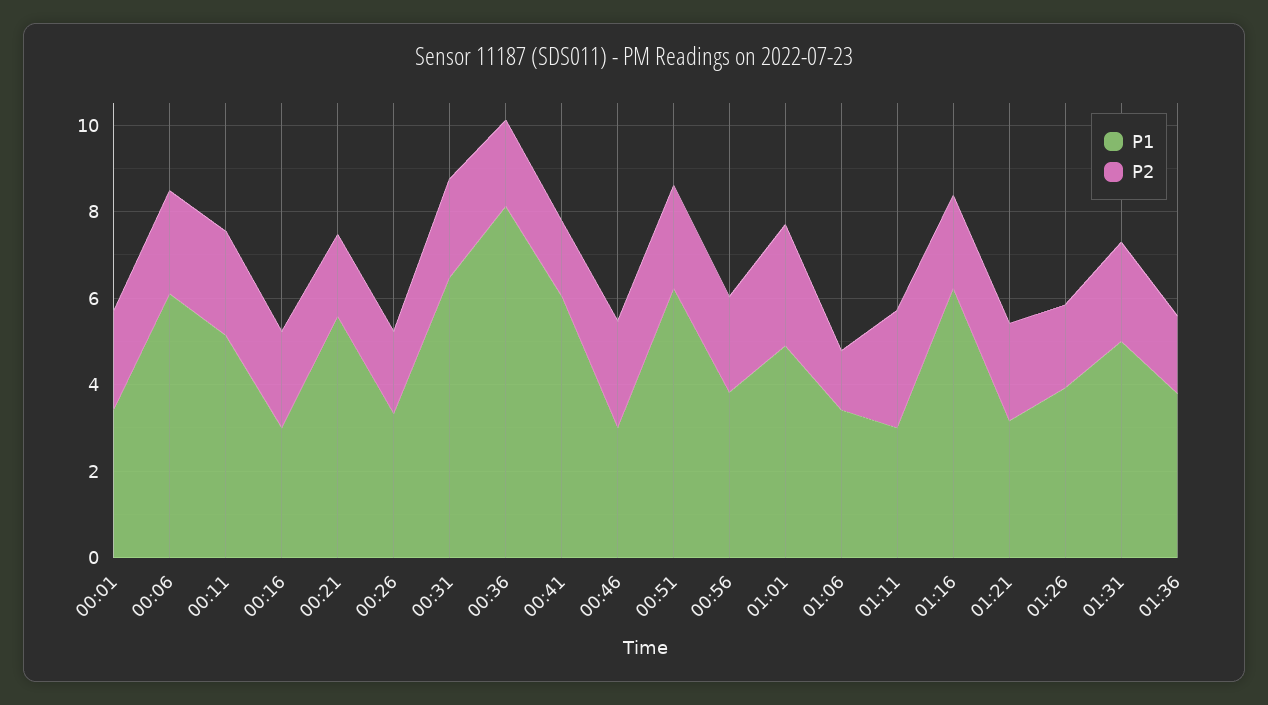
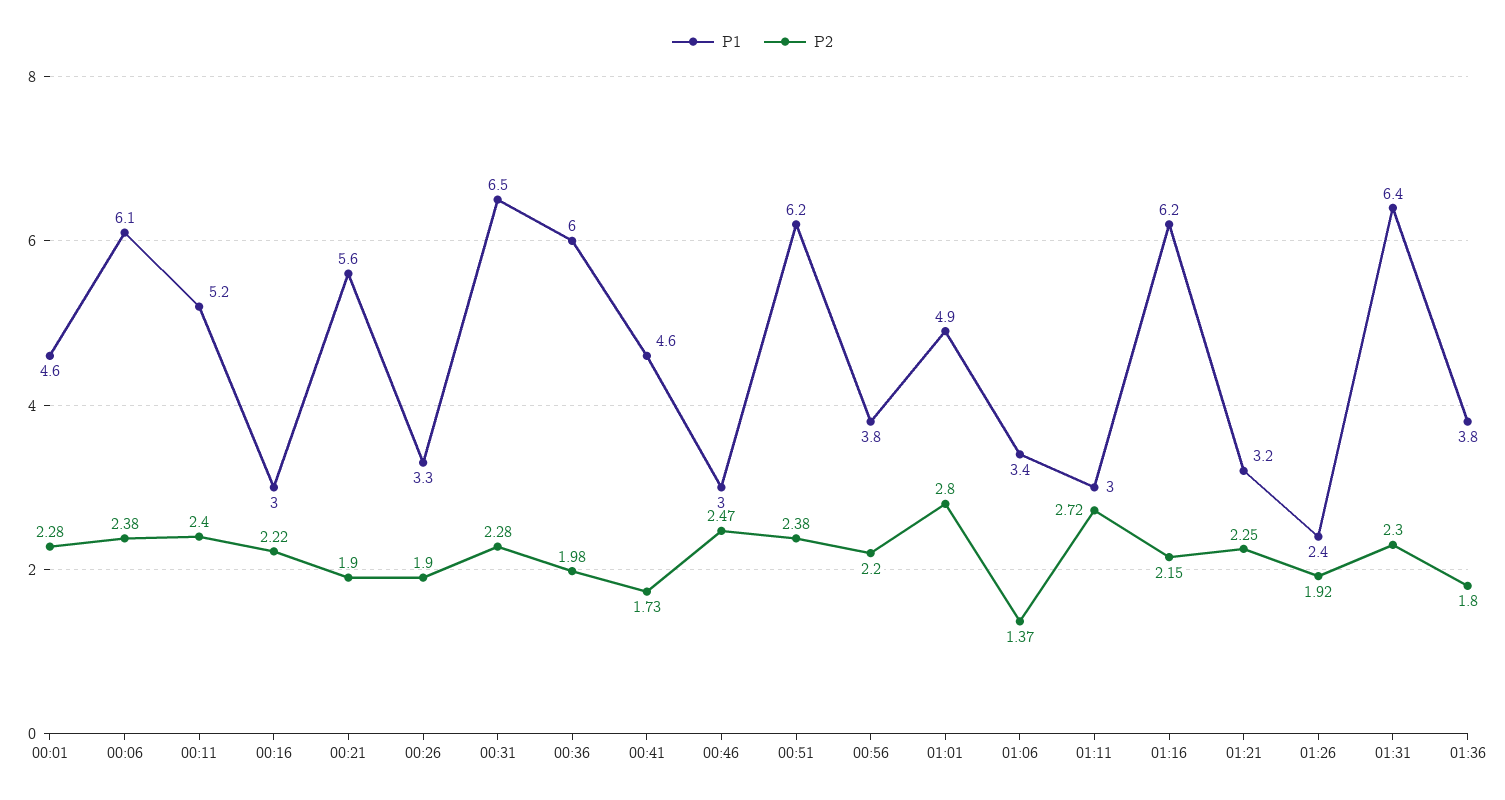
P1, 00:01: 3.5 -> 4.6
P1, 00:36: 8 -> 6
P1, 00:41: 6 -> 4.6
P1, 01:26: 4 -> 2.4
P1, 01:31: 5 -> 6.4

